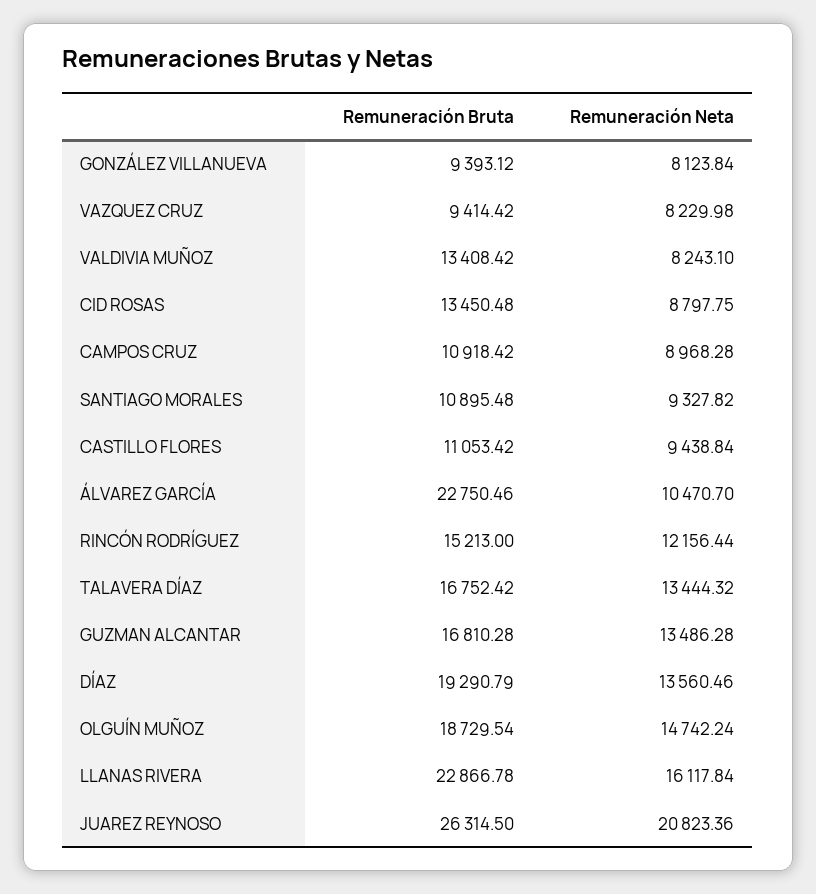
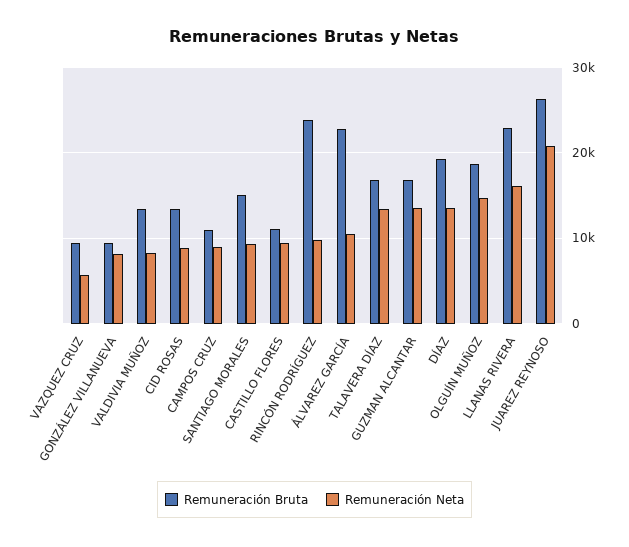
Remuneración Neta, VAZQUEZ CRUZ: 8229.98 -> 6000
Remuneración Bruta, SANTIAGO MORALES: 10895.48 -> 15000
Remuneración Bruta, RINCÓN RODRÍGUEZ: 15213 -> 24000
Remuneración Neta, RINCÓN RODRÍGUEZ: 12156.44 -> 10000

